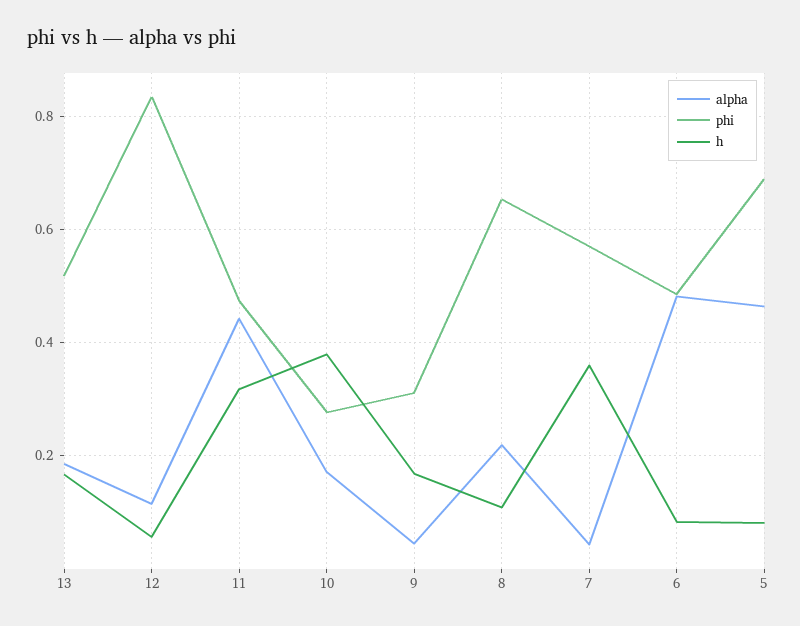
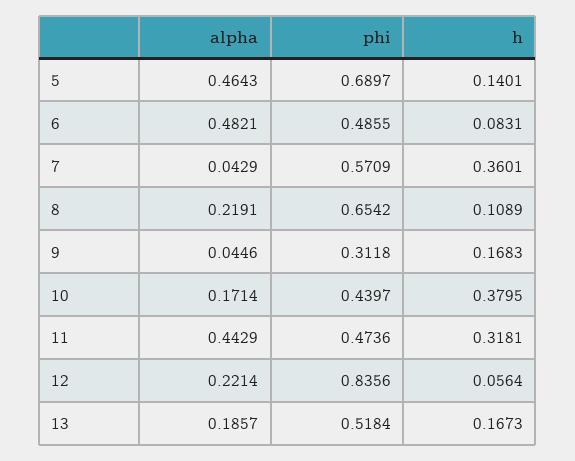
alpha, 12: 0.12 -> 0.2214
phi, 10: 0.28 -> 0.4397
h, 5: 0.08 -> 0.1401

